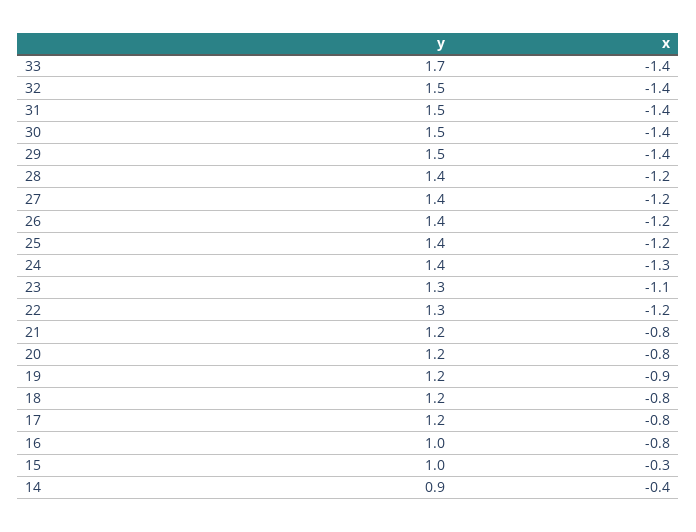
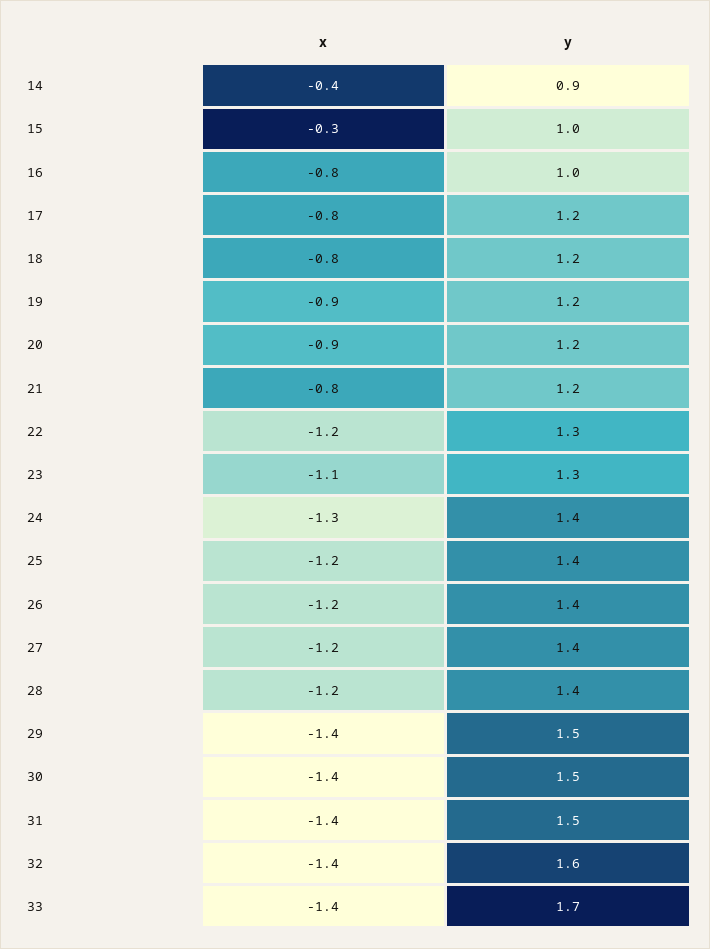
y, 32: 1.5 -> 1.6
x, 20: -0.8 -> -0.9

